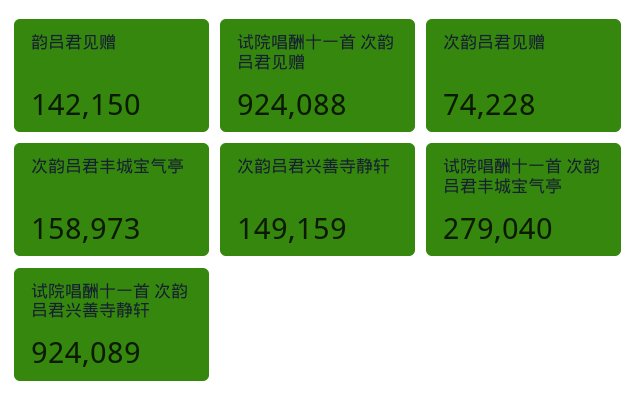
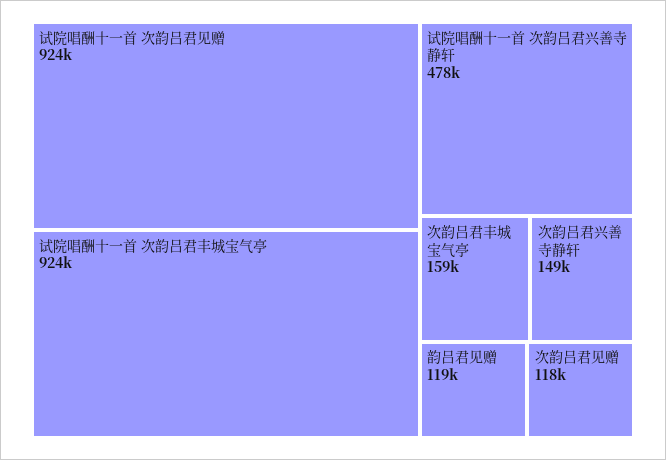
韵吕君见赠: 142150 -> 119000
次韵吕君见赠: 74228 -> 118000
试院唱酬十一首 次韵吕君丰城宝气亭: 279040 -> 924000
试院唱酬十一首 次韵吕君兴善寺静轩: 924089 -> 478000

